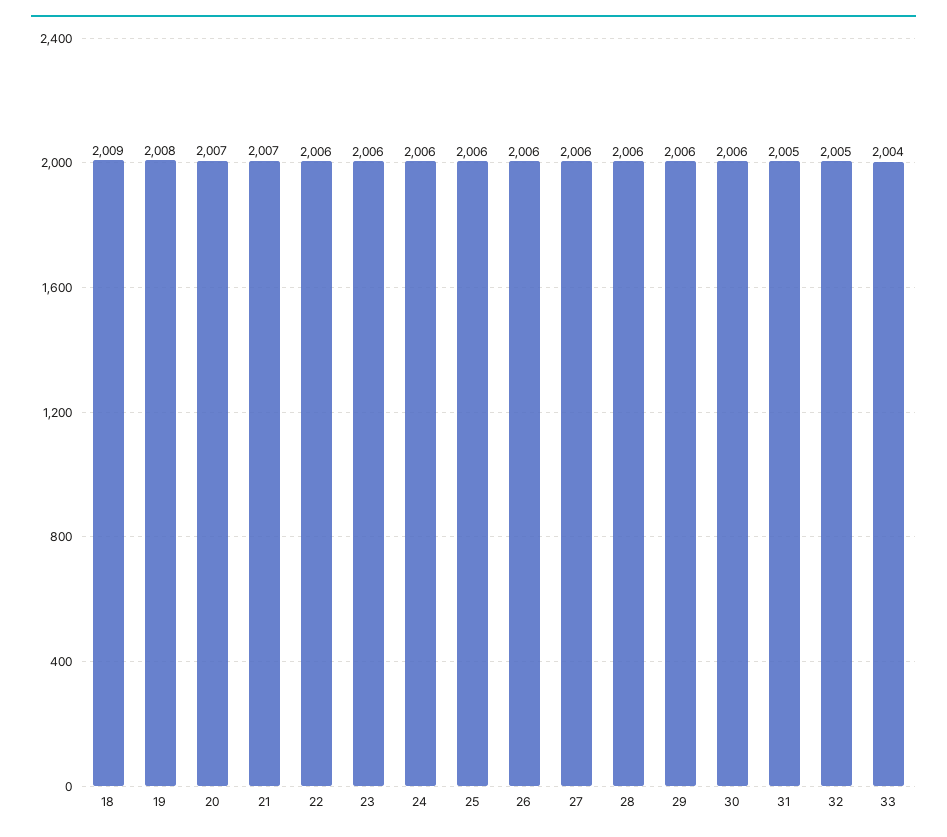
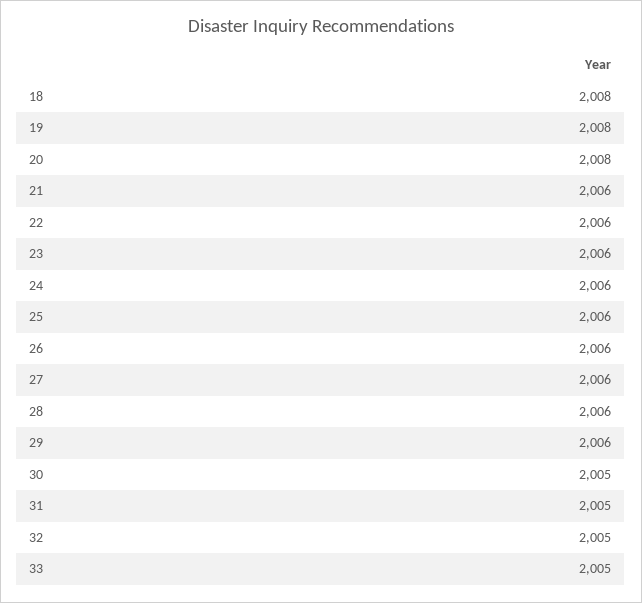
18: 2009 -> 2008
20: 2007 -> 2008
21: 2007 -> 2006
30: 2006 -> 2005
33: 2004 -> 2005

